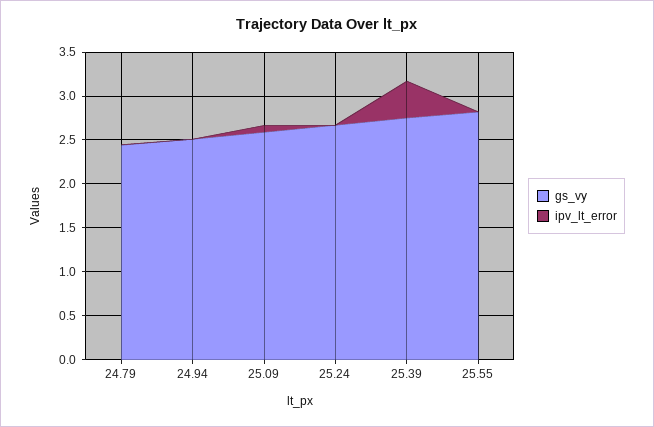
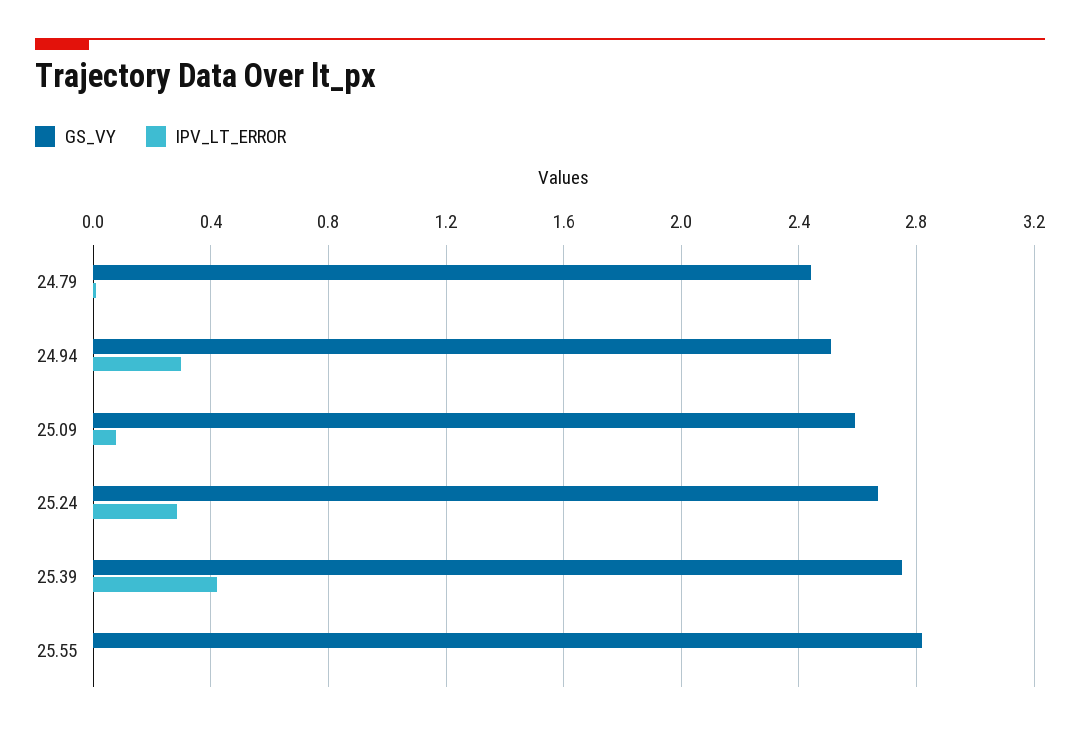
ipv_lt_error, 24.94: 0 -> 0.3
ipv_lt_error, 25.24: 0 -> 0.3

